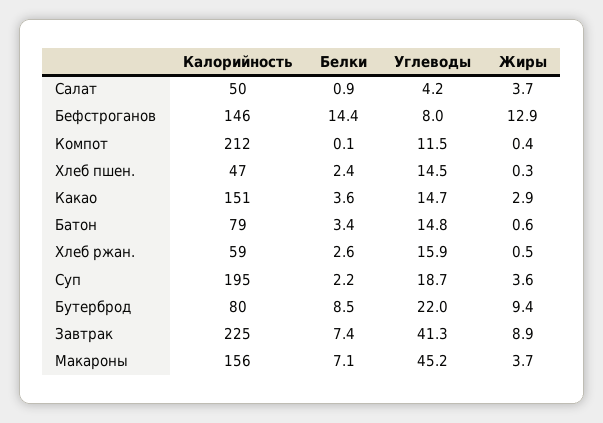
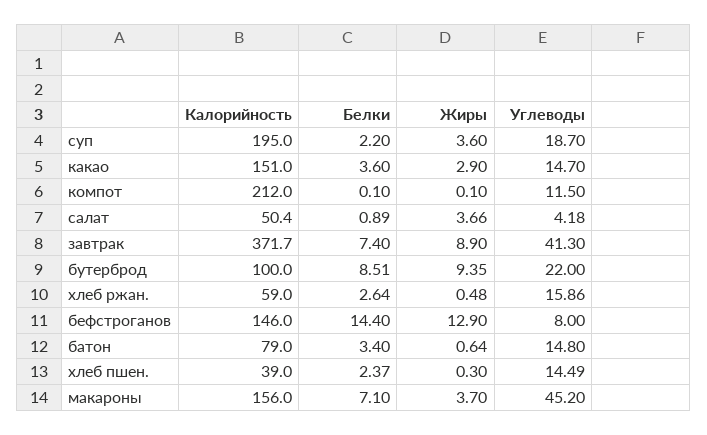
Жиры, Компот: 0.4 -> 0.1
Калорийность, Хлеб пшен.: 47 -> 39
Калорийность, Бутерброд: 80 -> 100
Калорийность, Завтрак: 225 -> 371.7

